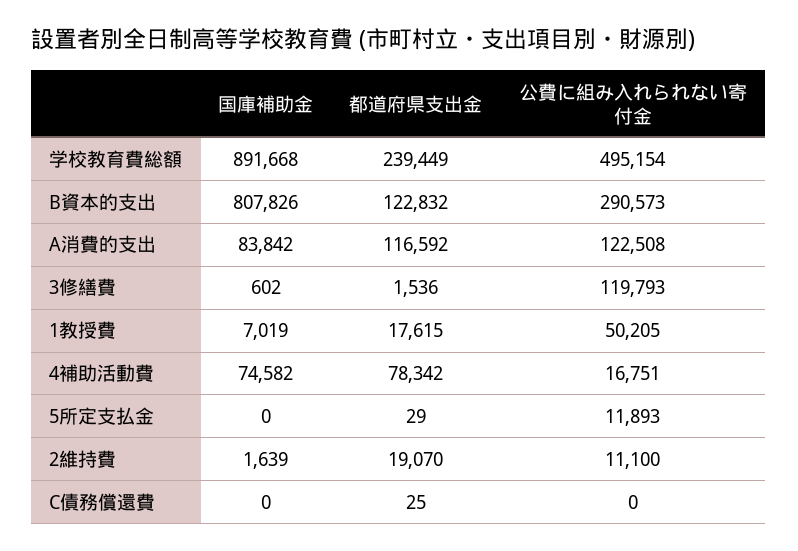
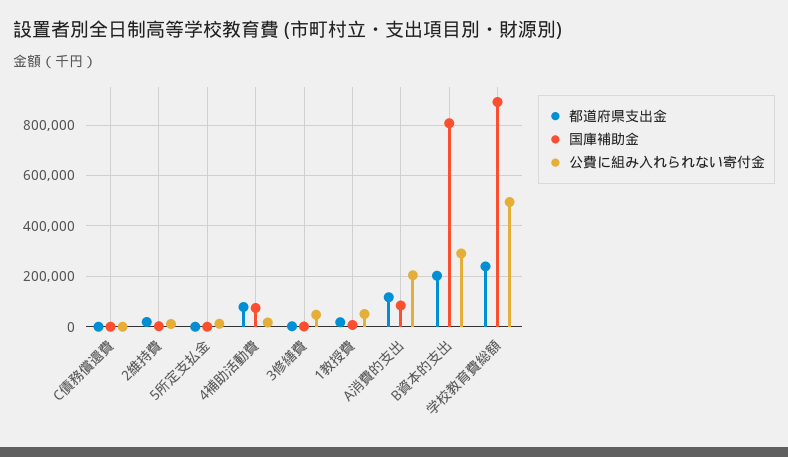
都道府県支出金, B資本的支出: 122832 -> 200000
公費に組み入れられない寄付金, A消費的支出: 122508 -> 200000
公費に組み入れられない寄付金, 3修繕費: 119793 -> 50000

